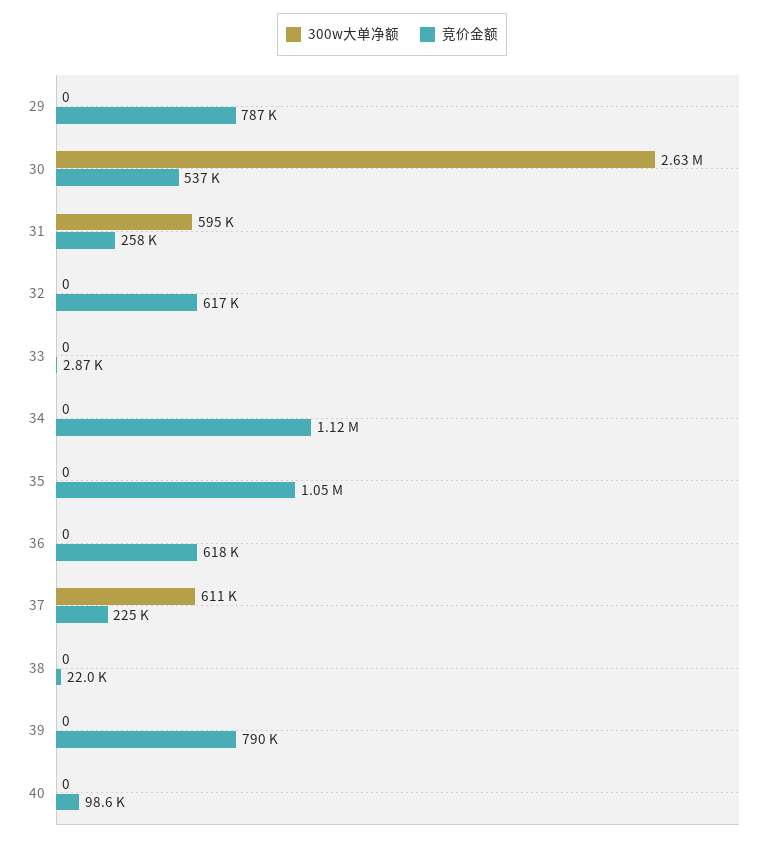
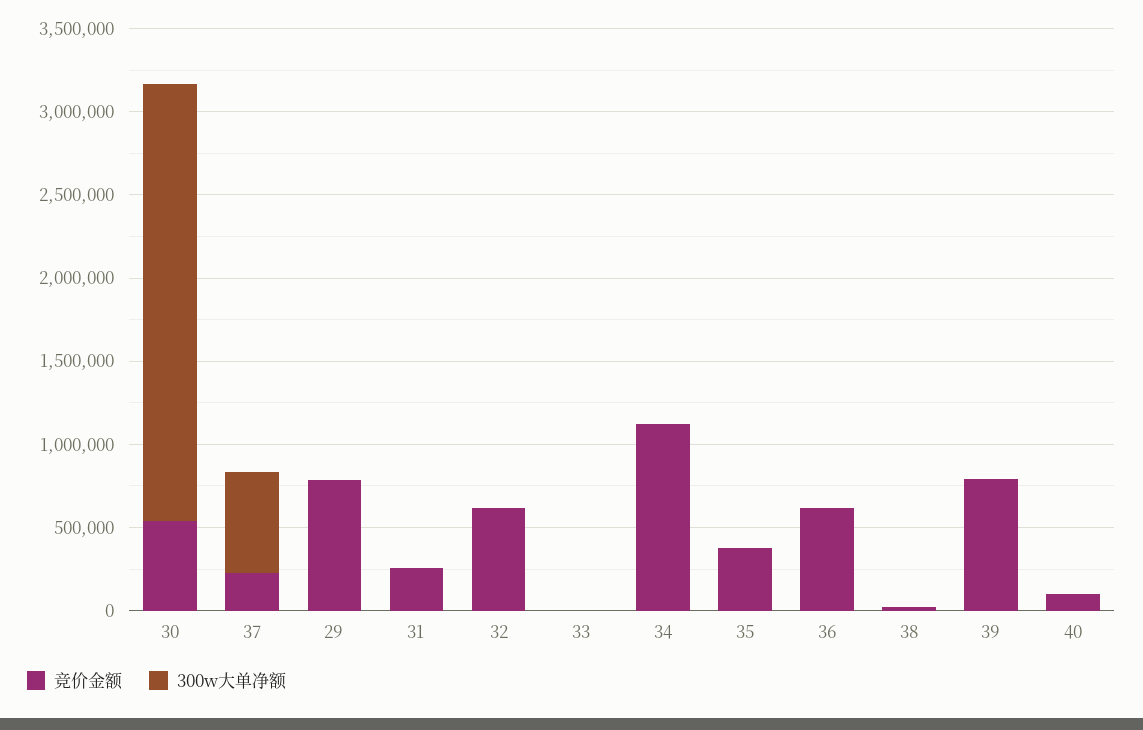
300w大单净额, 31: 595000 -> 0
竞价金额, 35: 1050000 -> 400000

